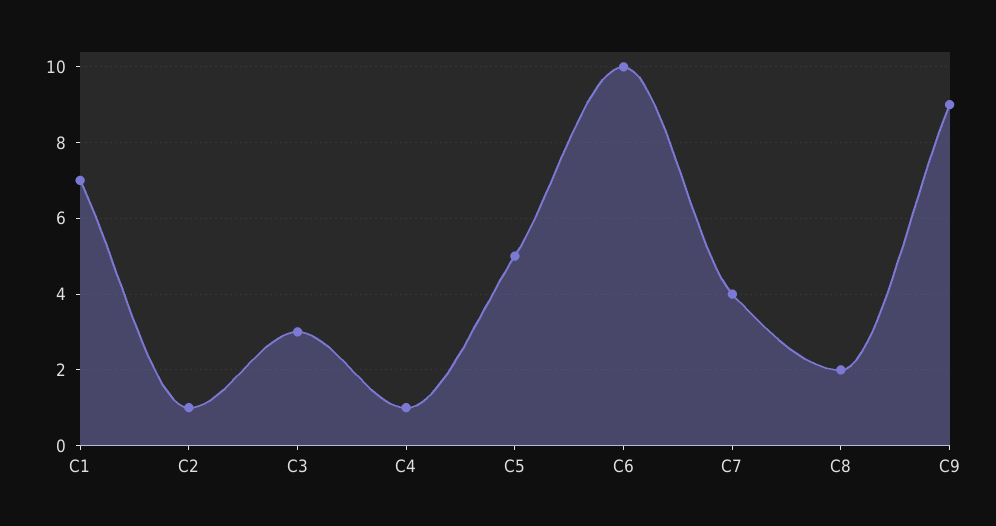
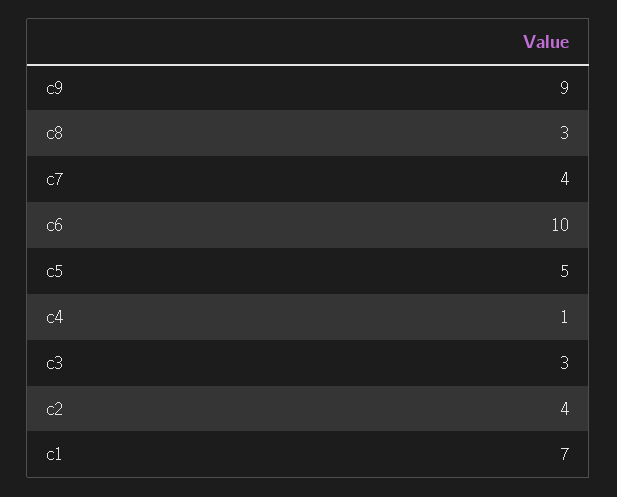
C2: 1 -> 4
C8: 2 -> 3

